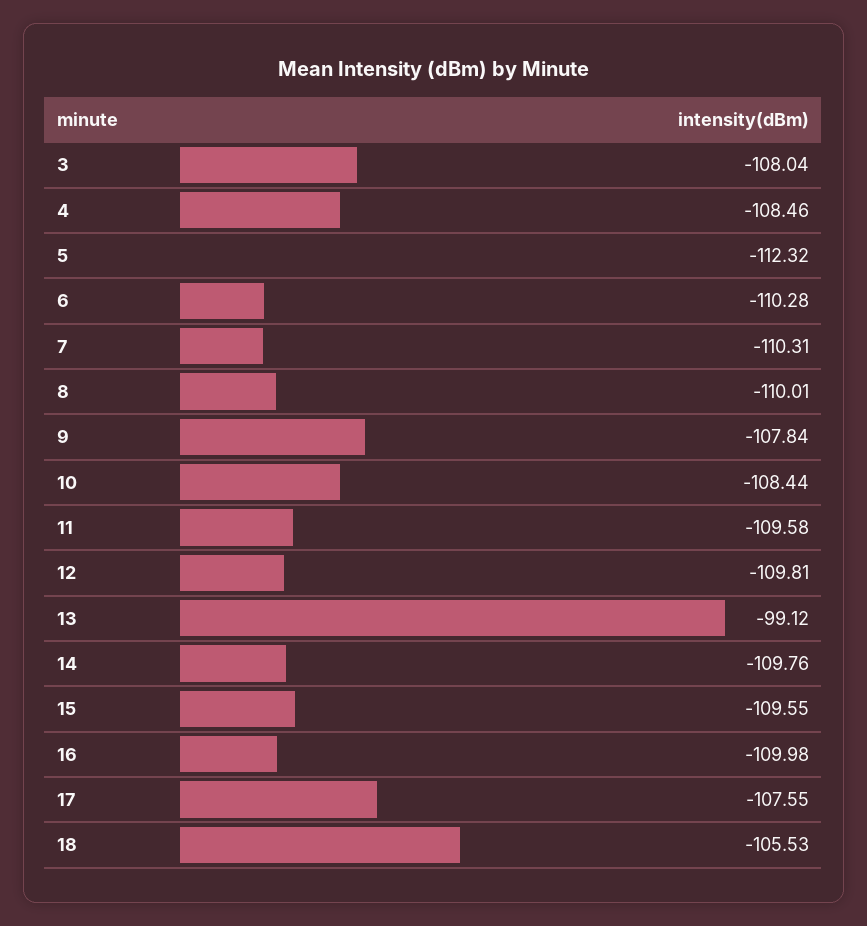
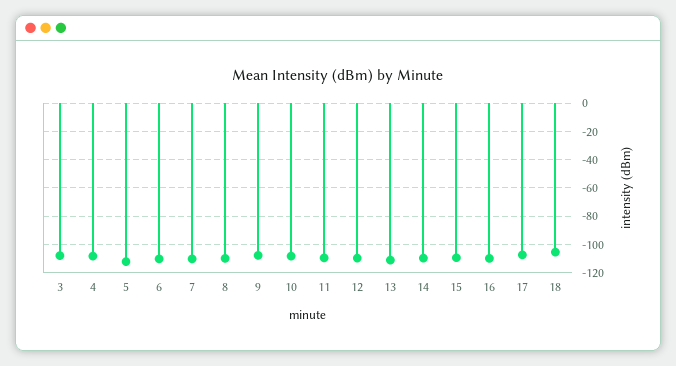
13: -99.12 -> -110

